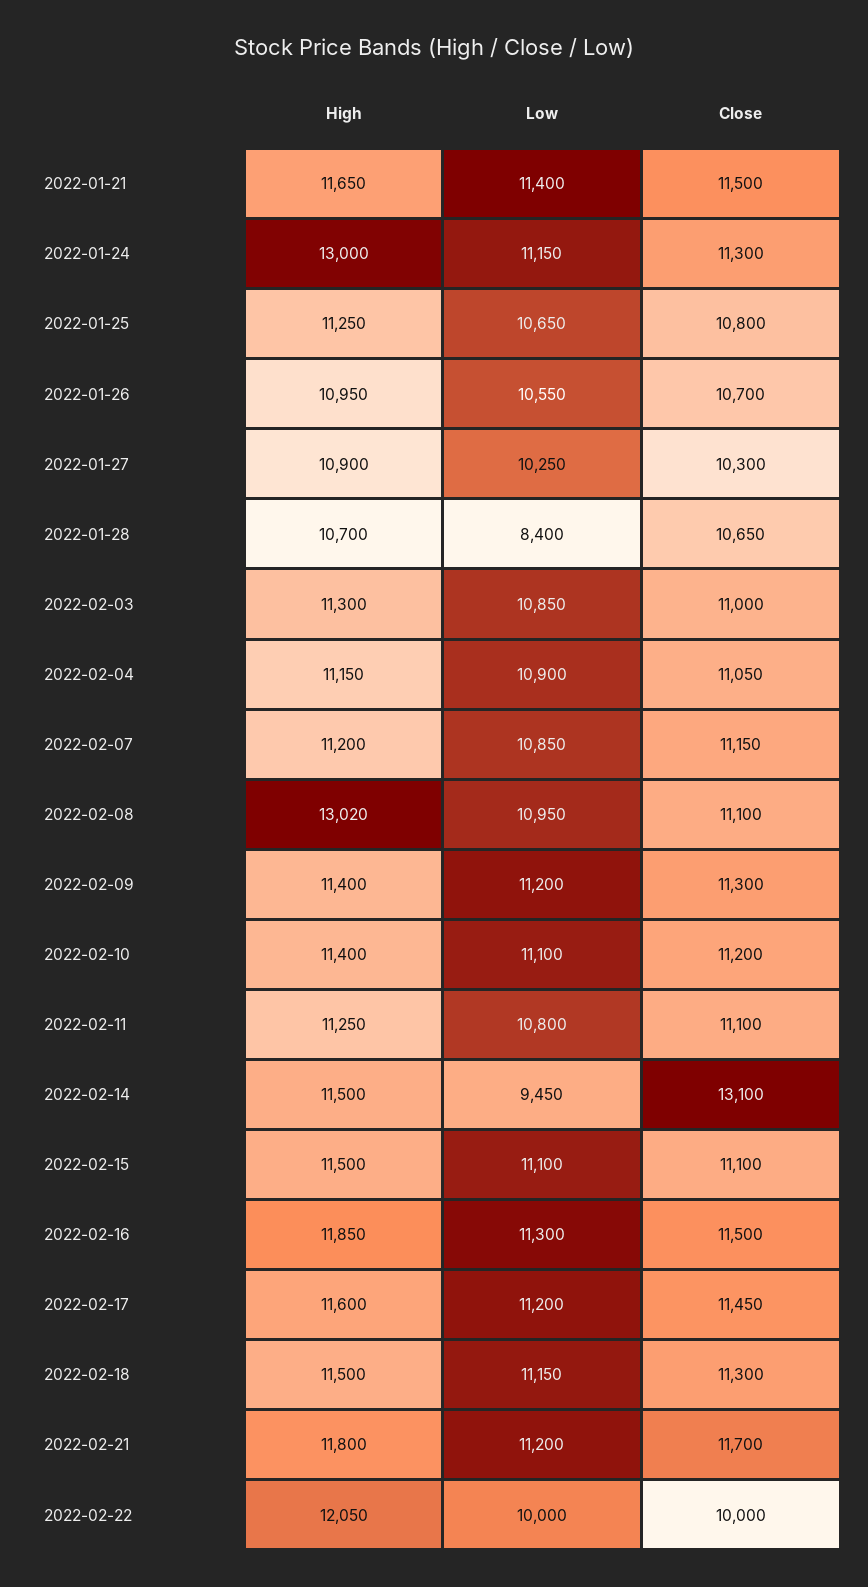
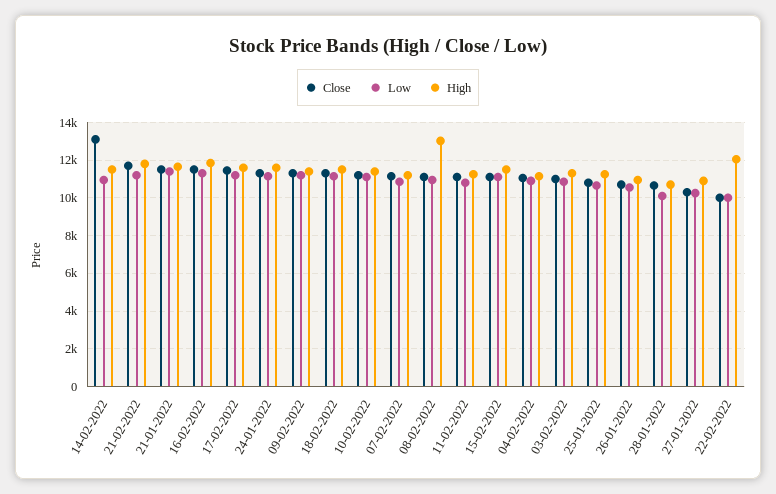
High, 2022-01-24: 13000 -> 11500
Low, 2022-01-28: 8400 -> 10000
Low, 2022-02-14: 9450 -> 11000

